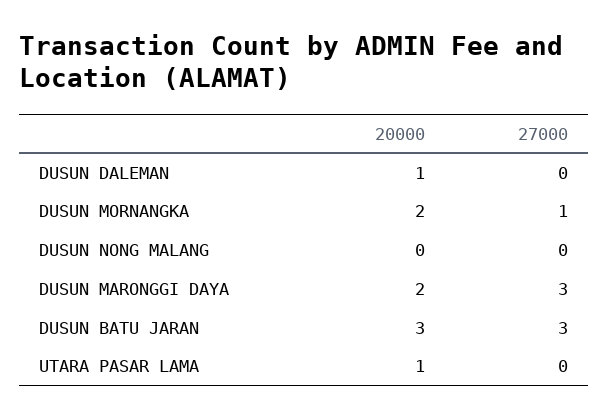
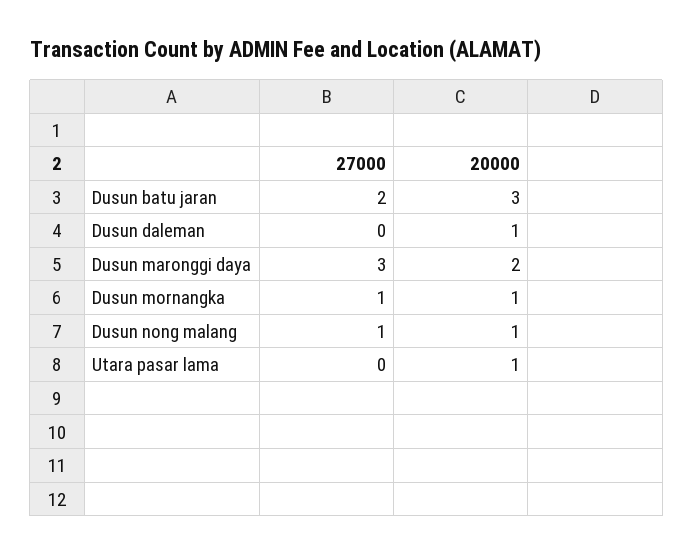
20000, DUSUN MORNANGKA: 2 -> 1
20000, DUSUN NONG MALANG: 0 -> 1
27000, DUSUN NONG MALANG: 0 -> 1
27000, DUSUN BATU JARAN: 3 -> 2

